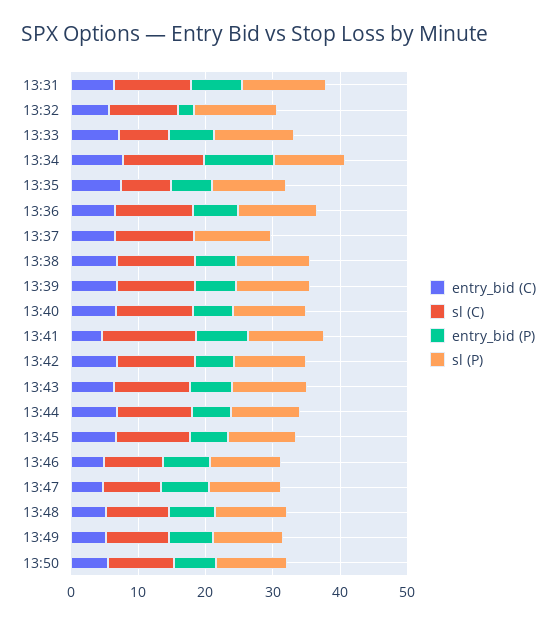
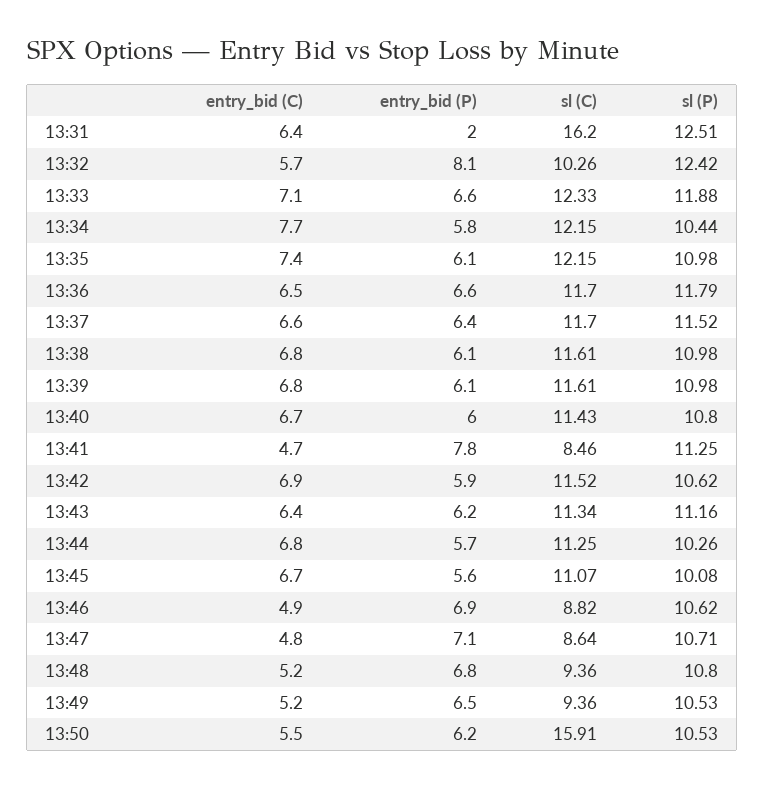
sl (C), 13:31: 12 -> 16.2
entry_bid (P), 13:31: 8 -> 2
entry_bid (P), 13:32: 2 -> 8.1
sl (C), 13:33: 8 -> 12.33
entry_bid (P), 13:34: 10 -> 5.8
sl (C), 13:35: 8 -> 12.15
entry_bid (P), 13:37: 0 -> 6.4
sl (C), 13:41: 14 -> 8.46
sl (C), 13:50: 10 -> 15.91

